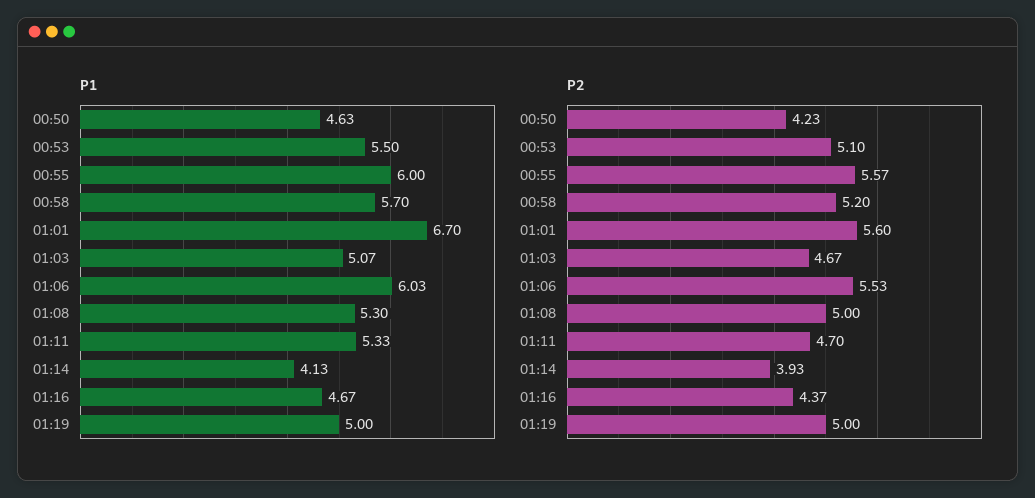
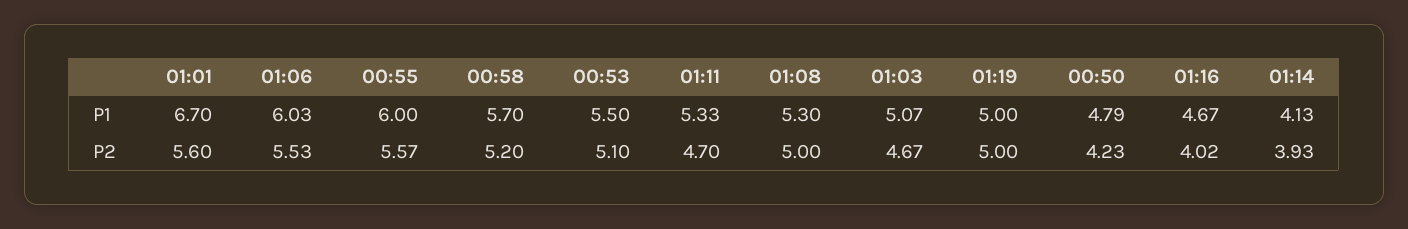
P1, 00:50: 4.63 -> 4.79
P2, 01:16: 4.37 -> 4.02

